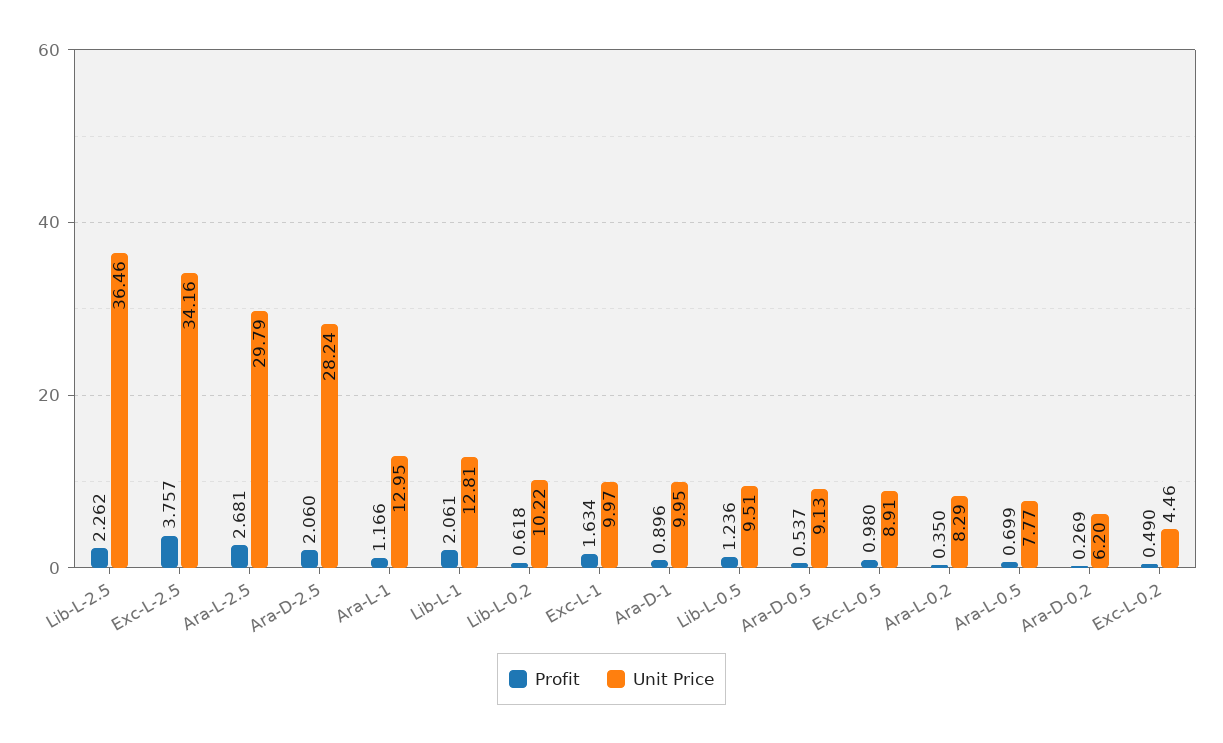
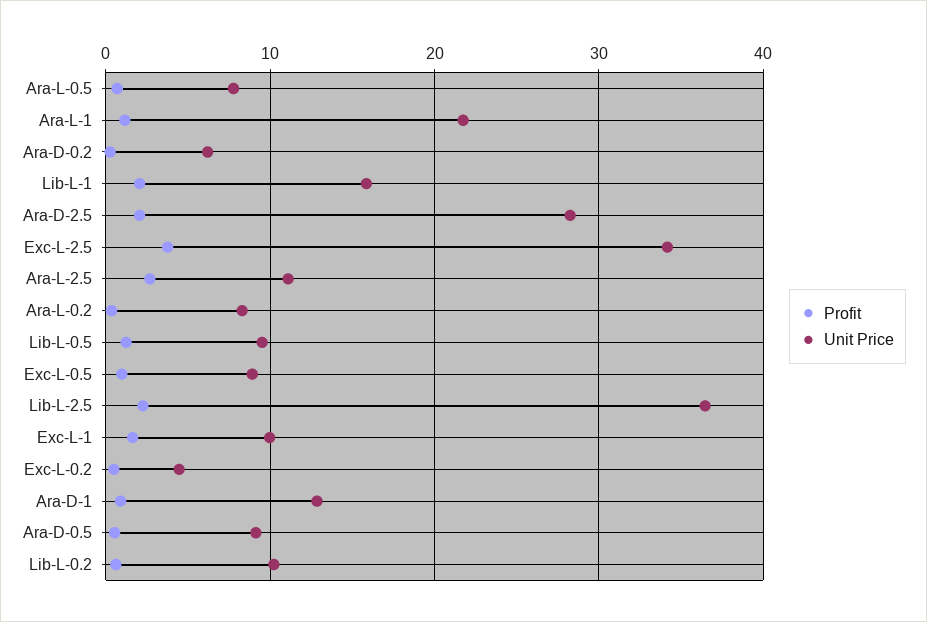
Unit Price, Ara-L-2.5: 29.79 -> 11
Unit Price, Ara-L-1: 12.95 -> 22
Unit Price, Lib-L-1: 12.81 -> 16
Unit Price, Ara-D-1: 9.95 -> 13

